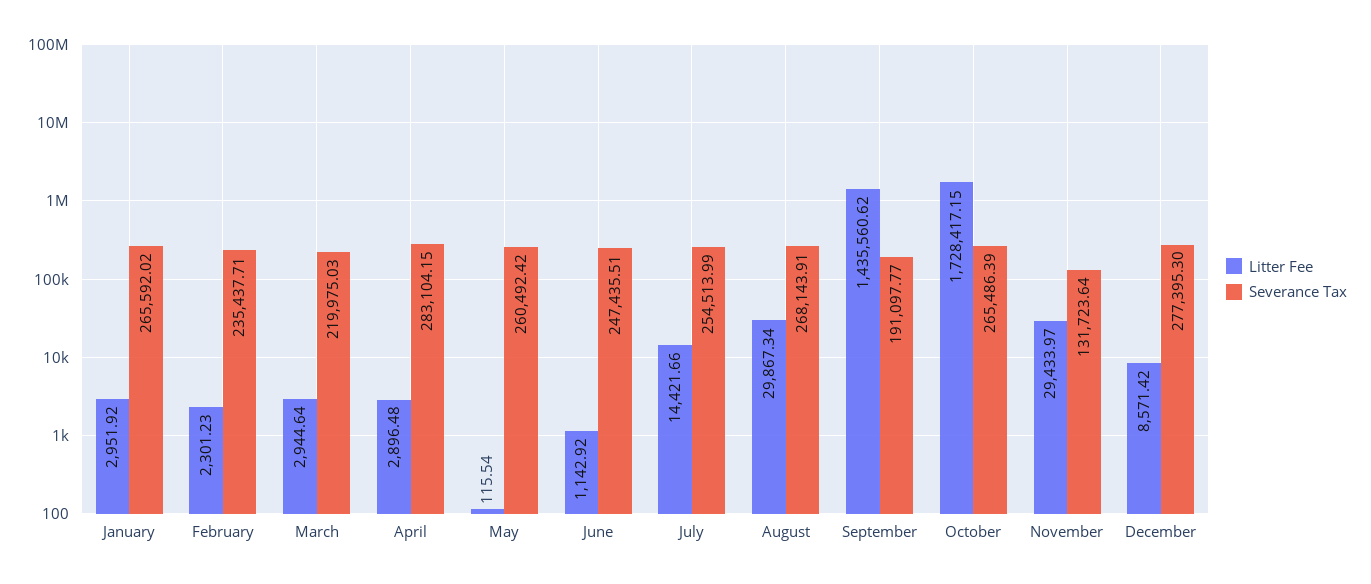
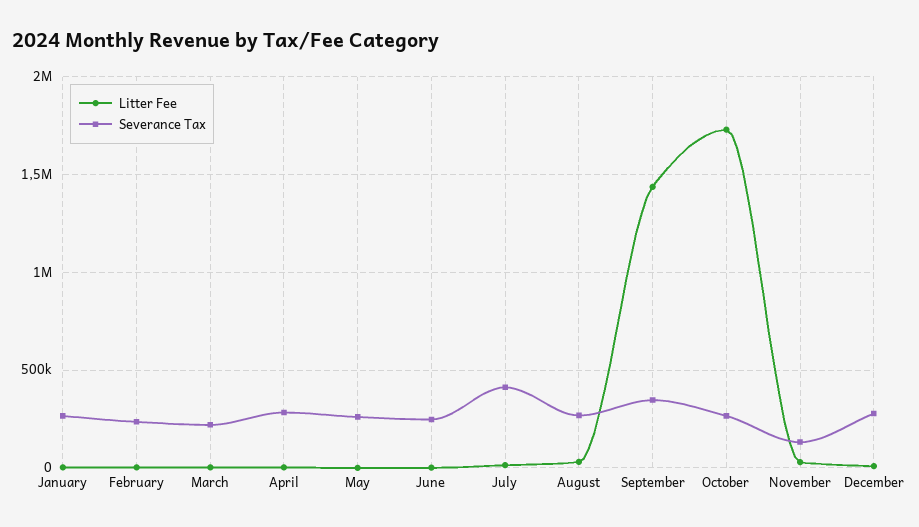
Severance Tax, July: 254513.99 -> 400000
Severance Tax, September: 191097.77 -> 350000

